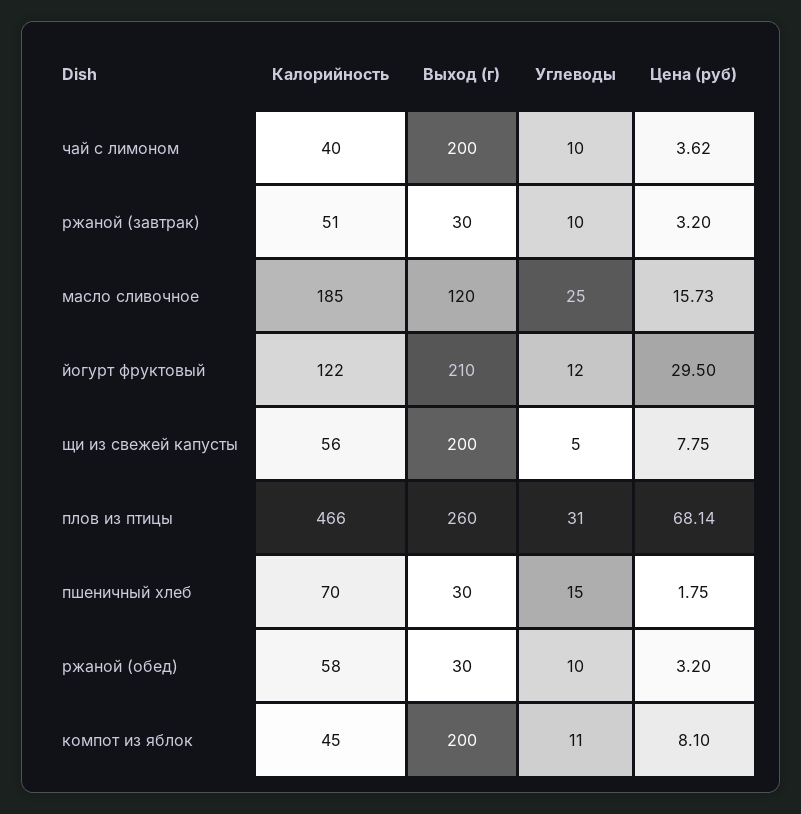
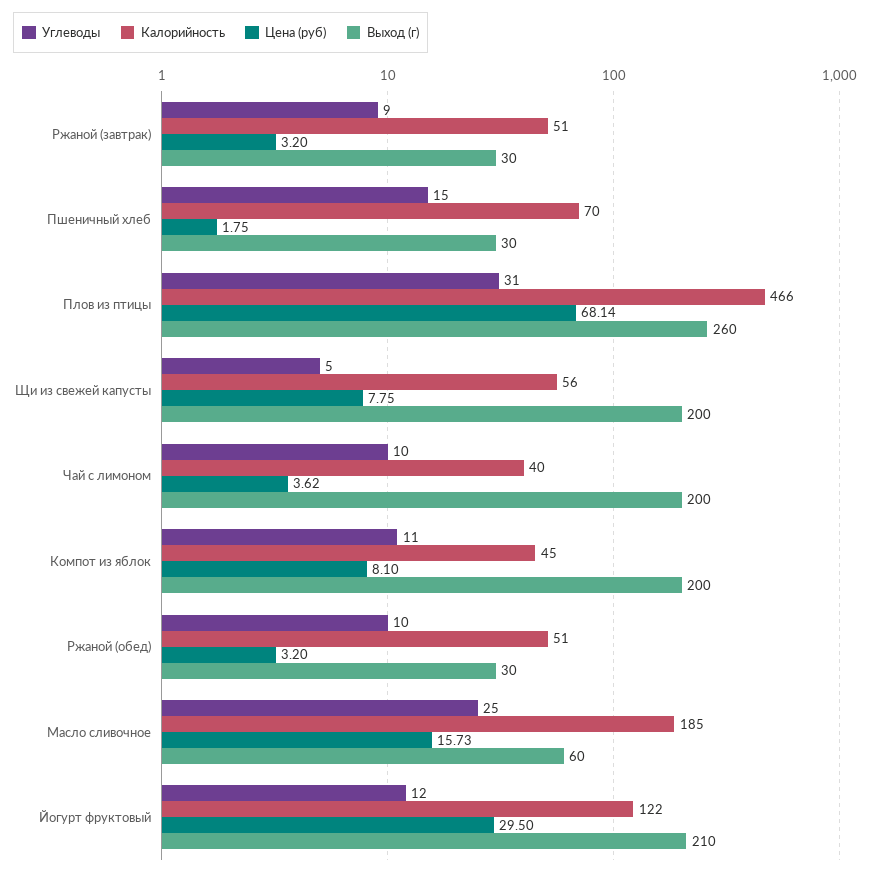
Углеводы, ржаной (завтрак): 10 -> 9
Выход (г), масло сливочное: 120 -> 60
Калорийность, ржаной (обед): 58 -> 51

